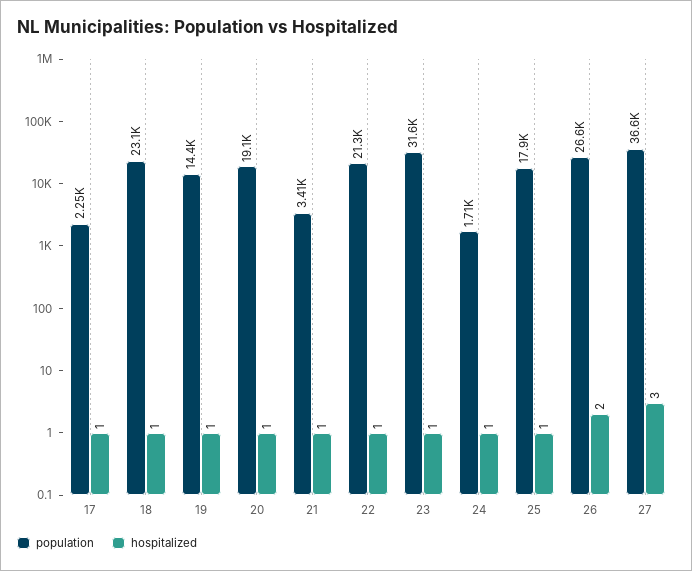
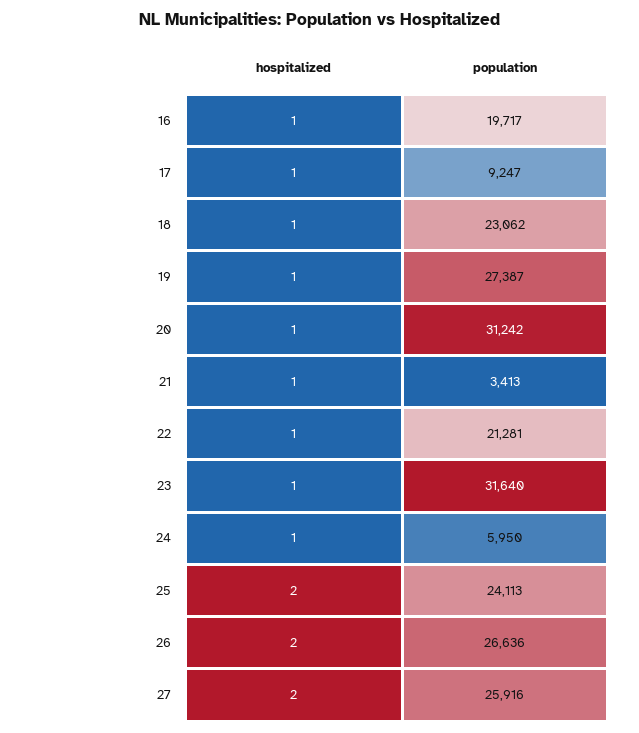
population, 17: 2250 -> 9247
population, 19: 14400 -> 27387
population, 20: 19100 -> 31242
population, 24: 1710 -> 5950
population, 25: 17900 -> 24113
hospitalized, 25: 1 -> 2
population, 27: 36600 -> 25916
hospitalized, 27: 3 -> 2
hospitalized, 16: none -> 1
population, 16: none -> 19717

